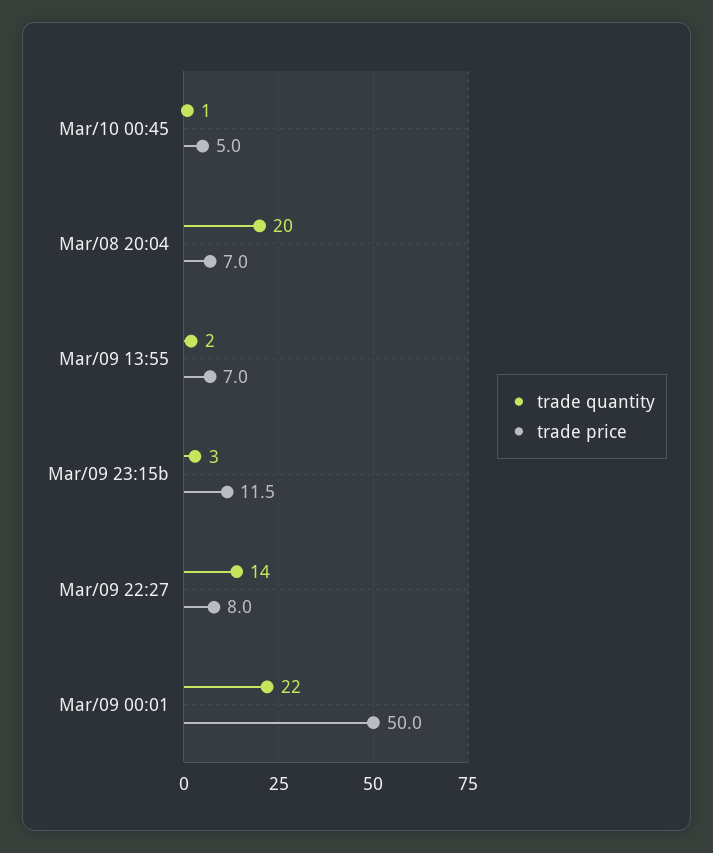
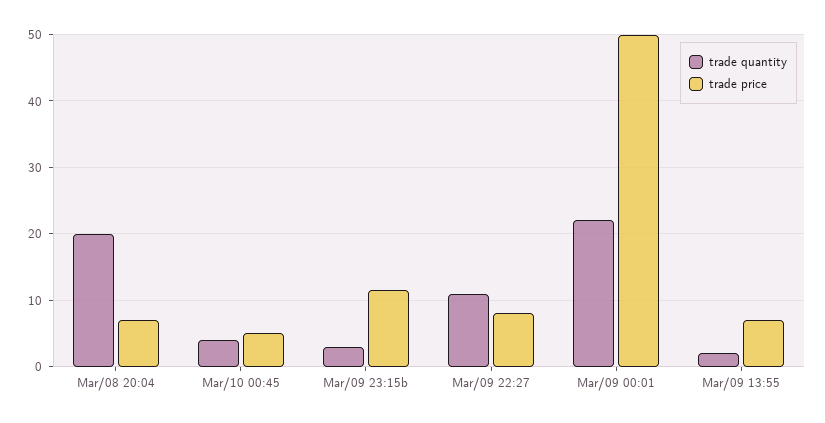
trade quantity, Mar/10 00:45: 1 -> 4
trade quantity, Mar/09 22:27: 14 -> 11

